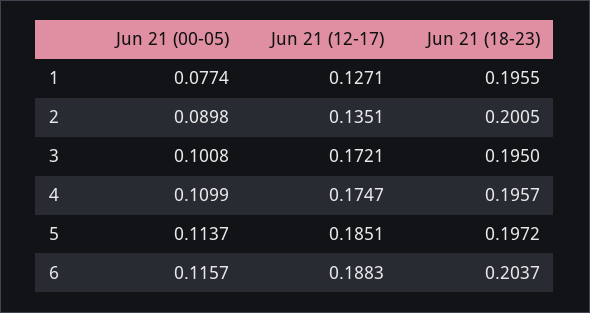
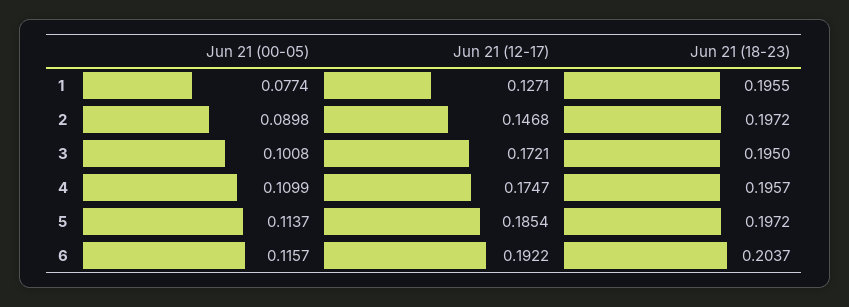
Jun 21 (12-17), 2: 0.1351 -> 0.1468
Jun 21 (18-23), 2: 0.2005 -> 0.1972
Jun 21 (12-17), 5: 0.1851 -> 0.1854
Jun 21 (12-17), 6: 0.1883 -> 0.1922

